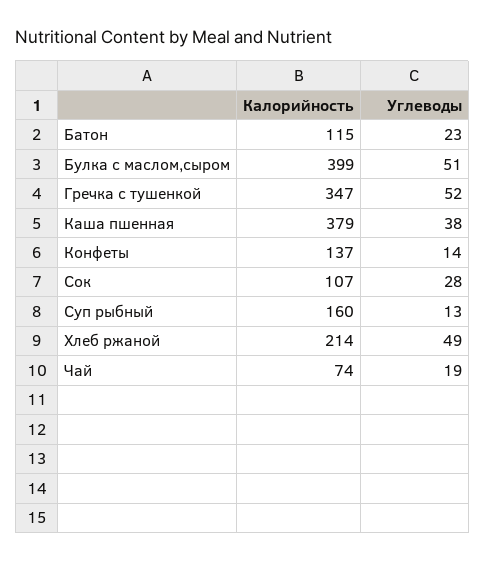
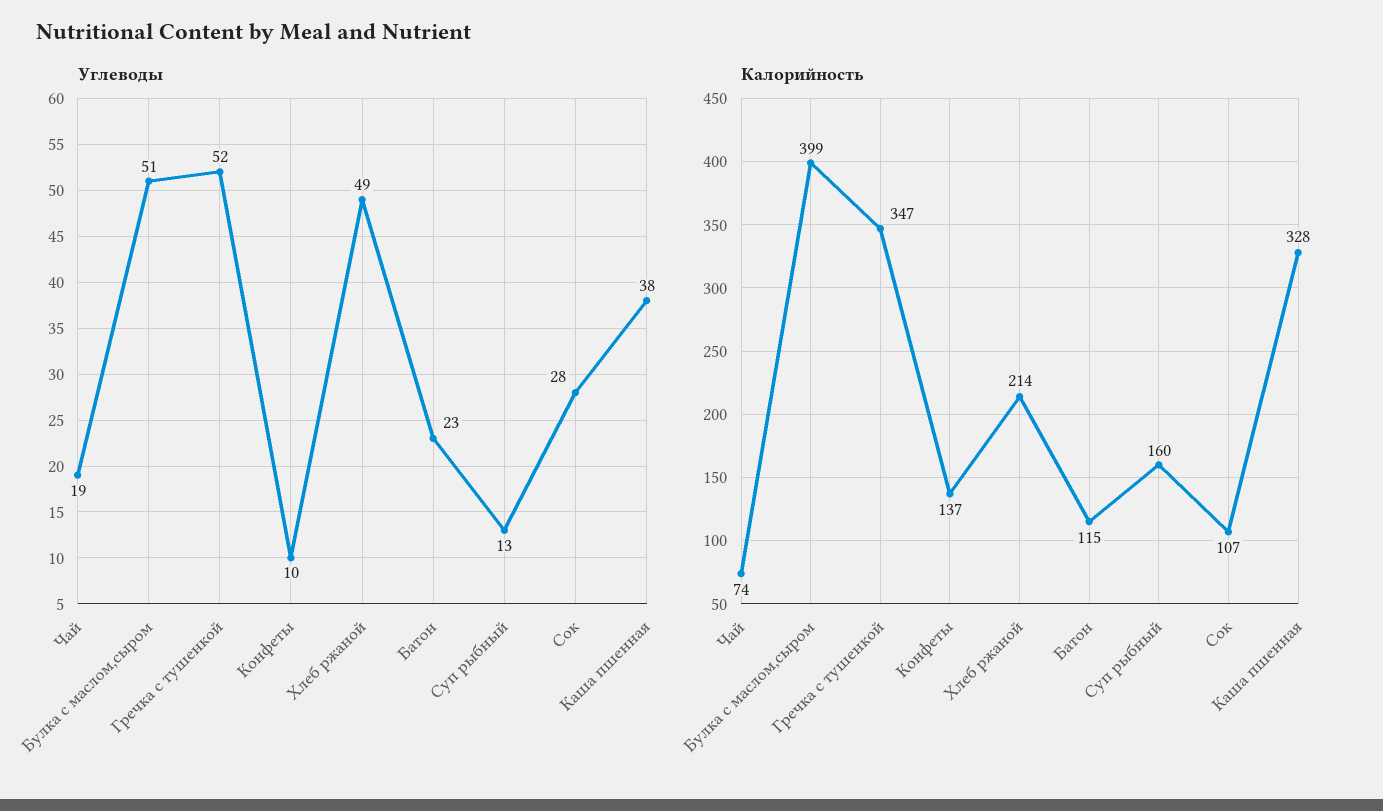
Калорийность, Каша пшенная: 379 -> 328
Углеводы, Конфеты: 14 -> 10

